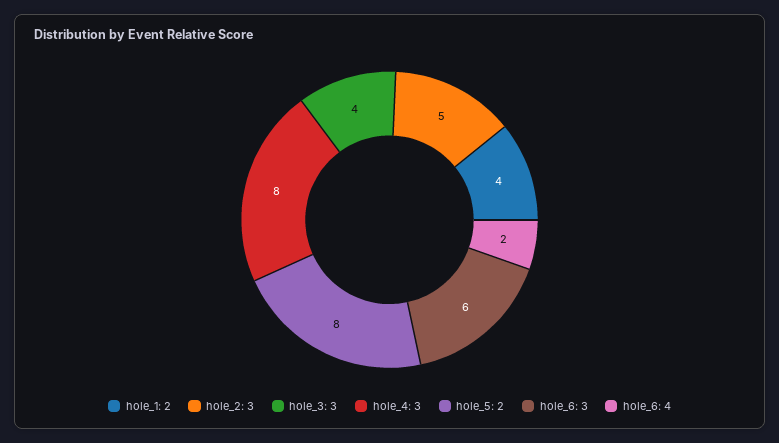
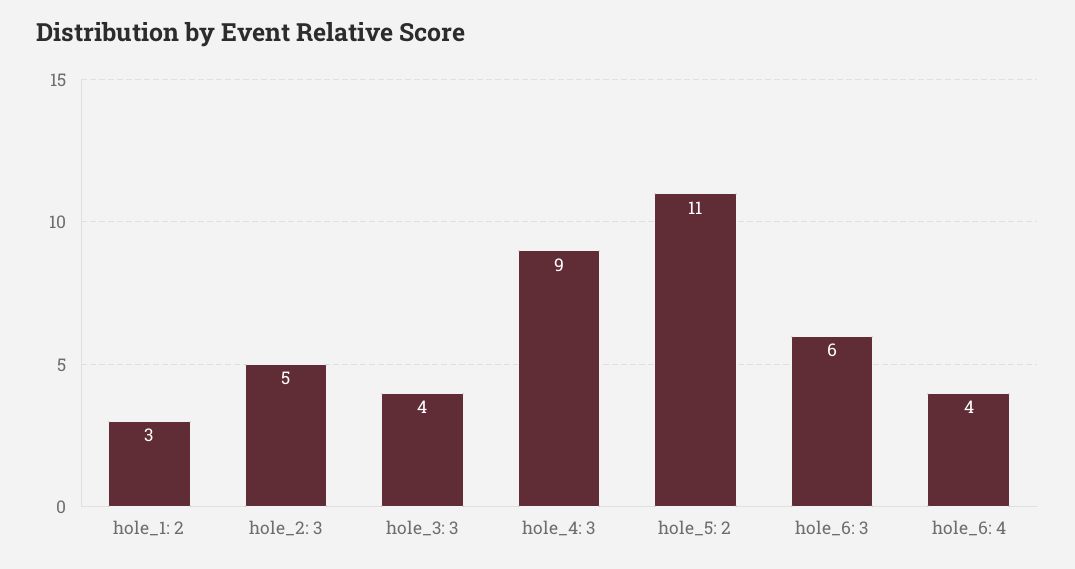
hole_1: 2: 4 -> 3
hole_4: 3: 8 -> 9
hole_5: 2: 8 -> 11
hole_6: 4: 2 -> 4

